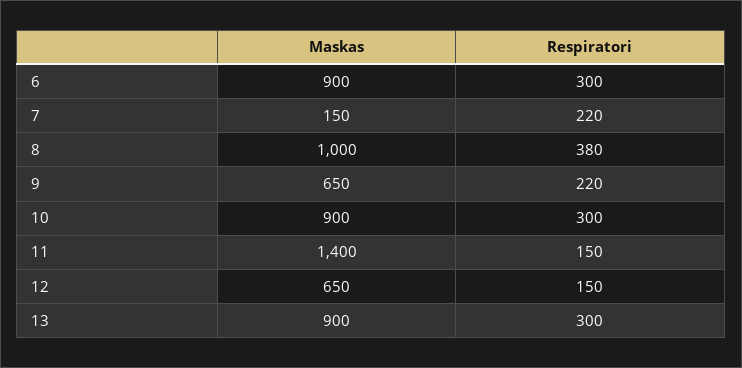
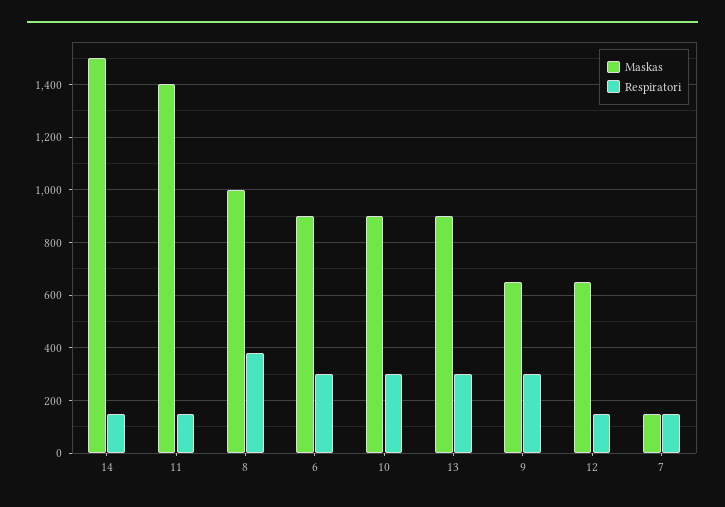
Respiratori, 7: 220 -> 150
Respiratori, 9: 220 -> 300
Maskas, 14: none -> 1500
Respiratori, 14: none -> 150

